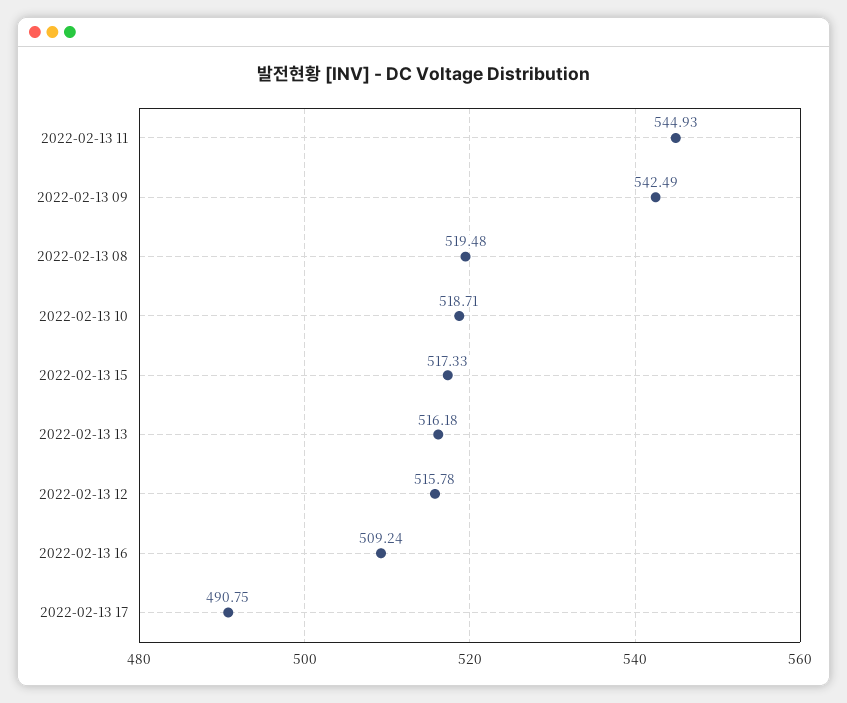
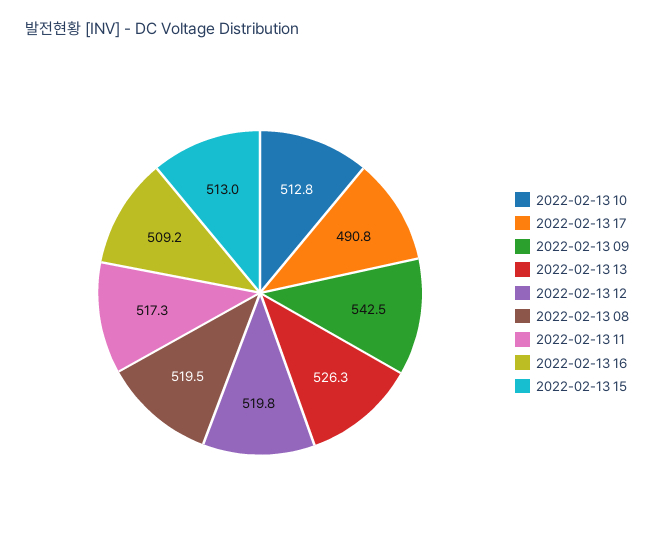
2022-02-13 11: 544.93 -> 517.3
2022-02-13 10: 518.71 -> 512.8
2022-02-13 15: 517.33 -> 513
2022-02-13 13: 516.18 -> 526.3
2022-02-13 12: 515.78 -> 519.8

